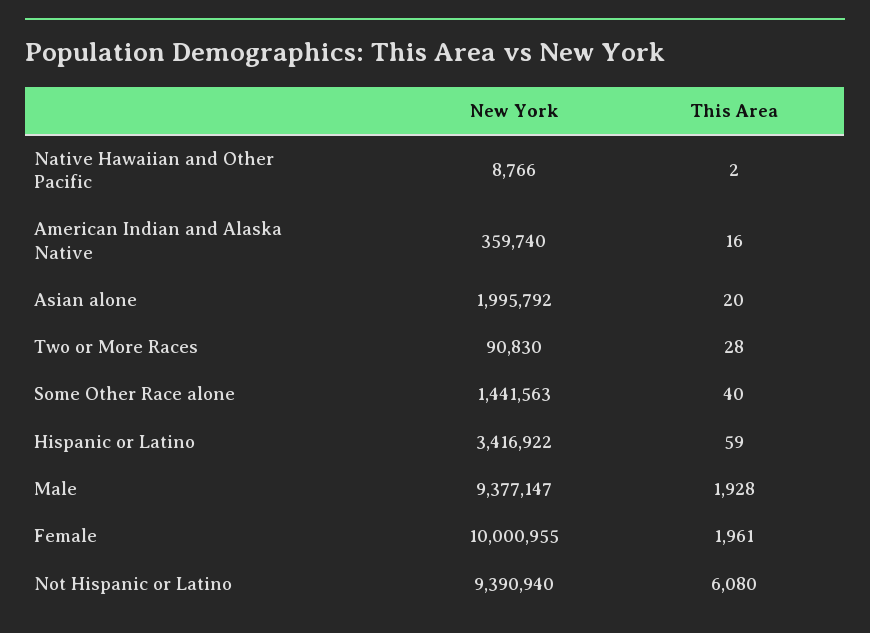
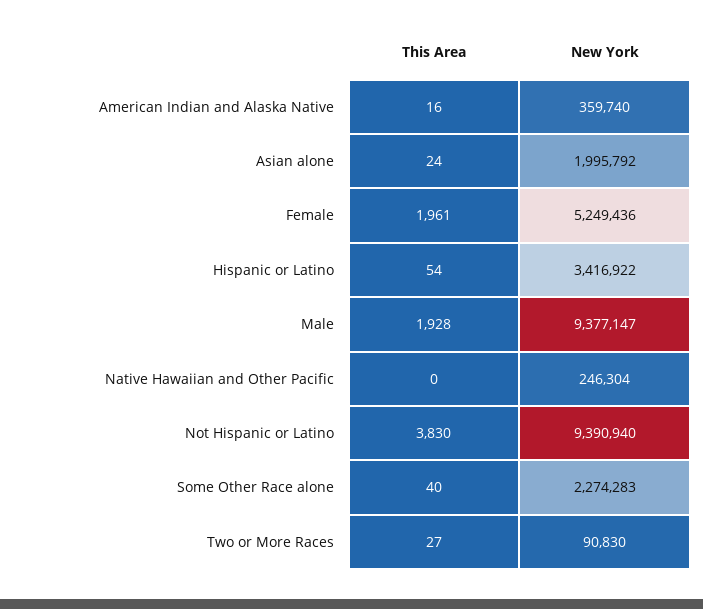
New York, Native Hawaiian and Other Pacific: 8766 -> 246304
This Area, Native Hawaiian and Other Pacific: 2 -> 0
This Area, Asian alone: 20 -> 24
This Area, Two or More Races: 28 -> 27
New York, Some Other Race alone: 1441563 -> 2274283
This Area, Hispanic or Latino: 59 -> 54
New York, Female: 10000955 -> 5249436
This Area, Not Hispanic or Latino: 6080 -> 3830

